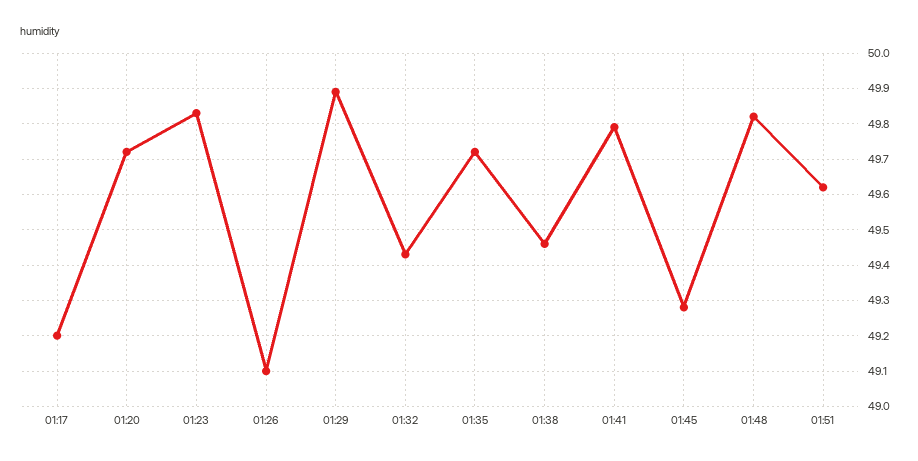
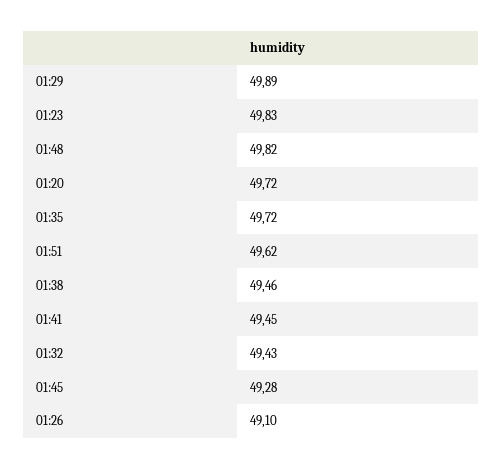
01:17: 49.2 -> none
01:41: 49.8 -> 49.45

